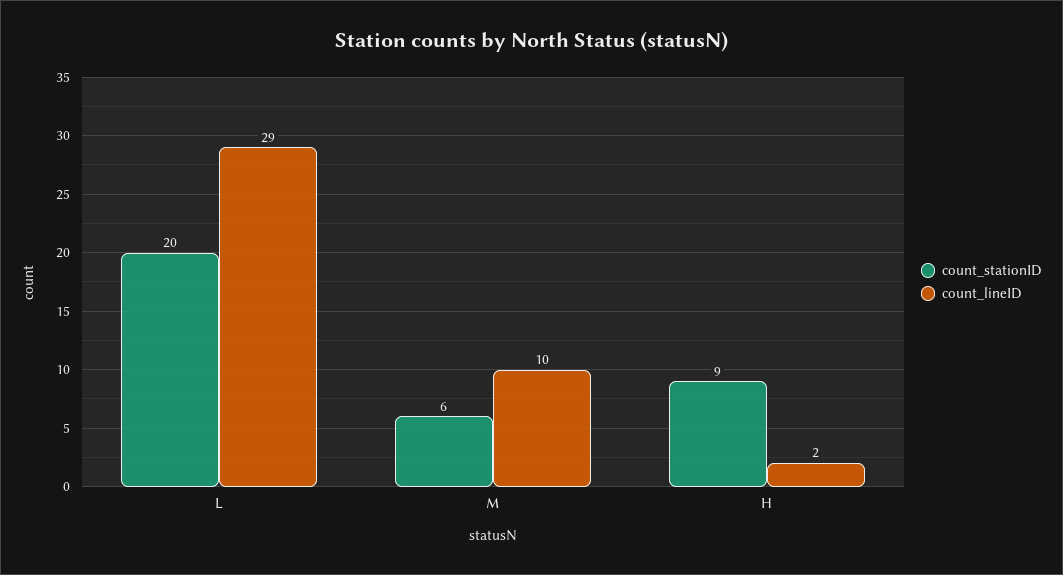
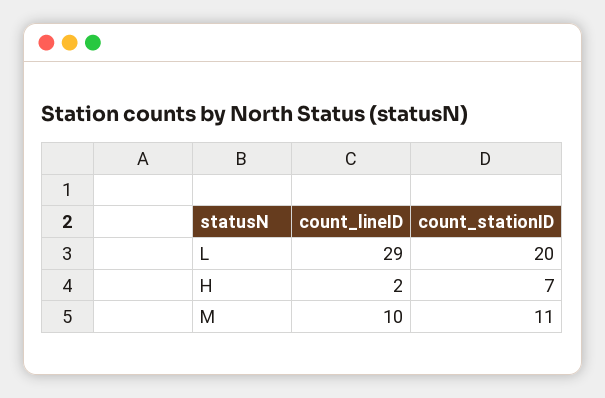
count_stationID, M: 6 -> 11
count_stationID, H: 9 -> 7

